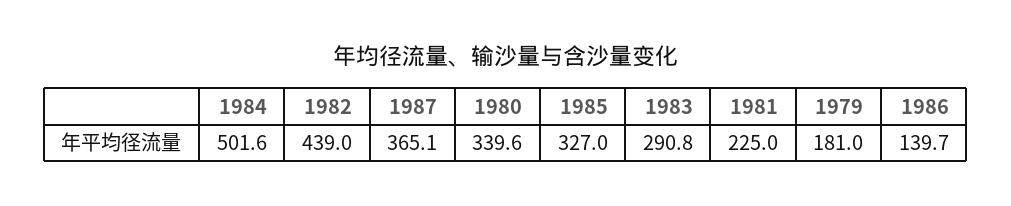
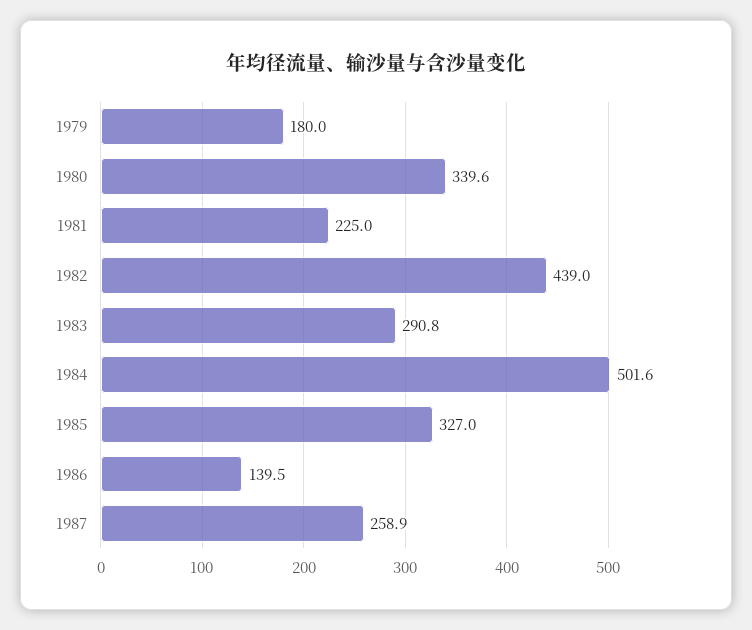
1987: 365.1 -> 258.9
1979: 181 -> 180
1986: 139.7 -> 139.5

